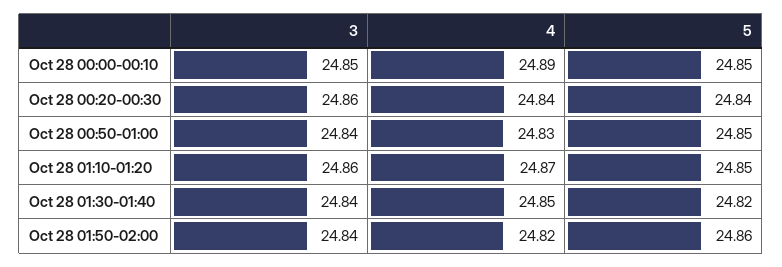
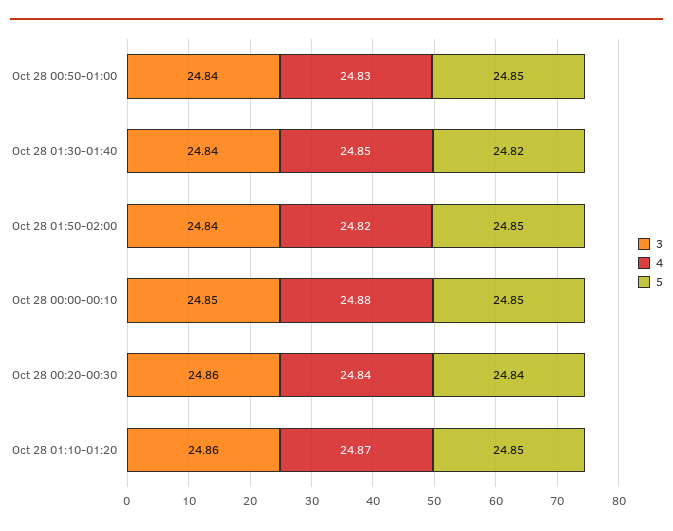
4, Oct 28 00:00-00:10: 24.89 -> 24.88
5, Oct 28 01:50-02:00: 24.86 -> 24.85

